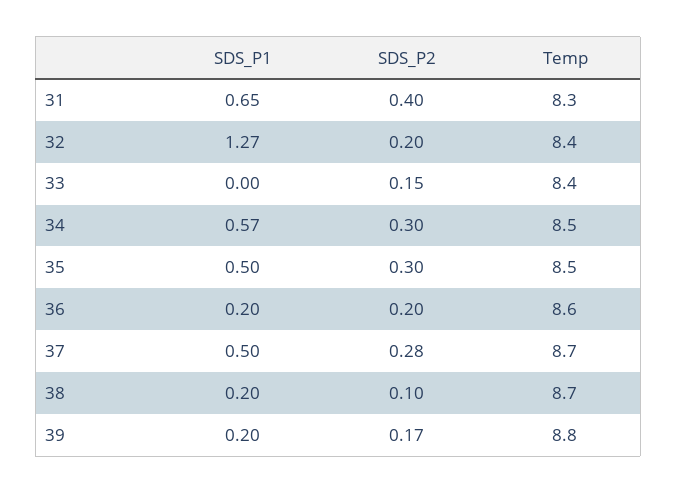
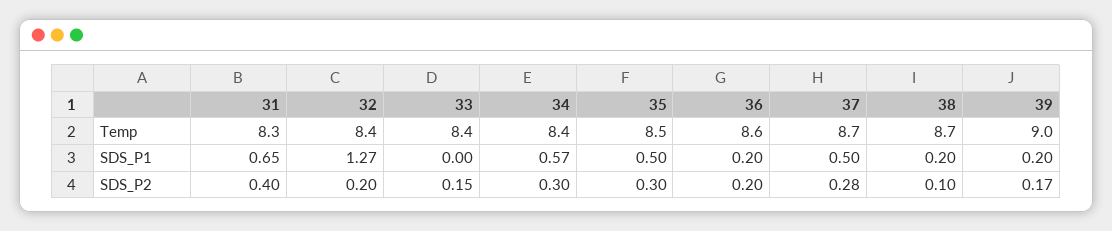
Temp, 34: 8.5 -> 8.4
Temp, 39: 8.8 -> 9

